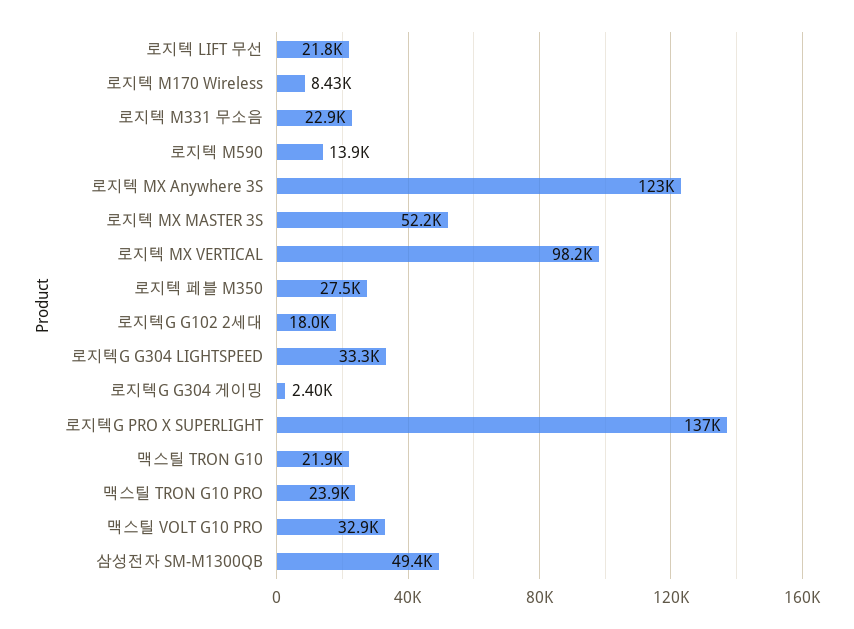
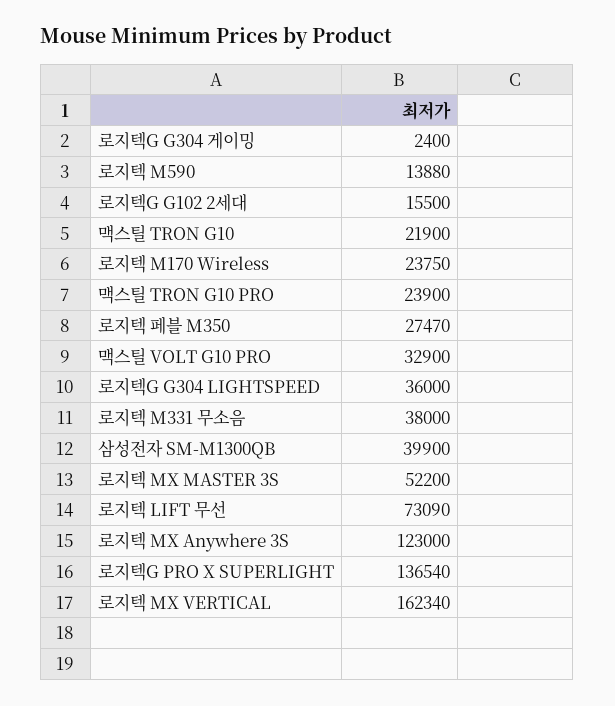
로지텍 LIFT 무선: 21800 -> 73090
로지텍 M170 Wireless: 8430 -> 23750
로지텍 M331 무소음: 22900 -> 38000
로지텍 MX VERTICAL: 98200 -> 162340
로지텍G G102 2세대: 18000 -> 15500
로지텍G G304 LIGHTSPEED: 33300 -> 36000
삼성전자 SM-M1300QB: 49400 -> 39900

